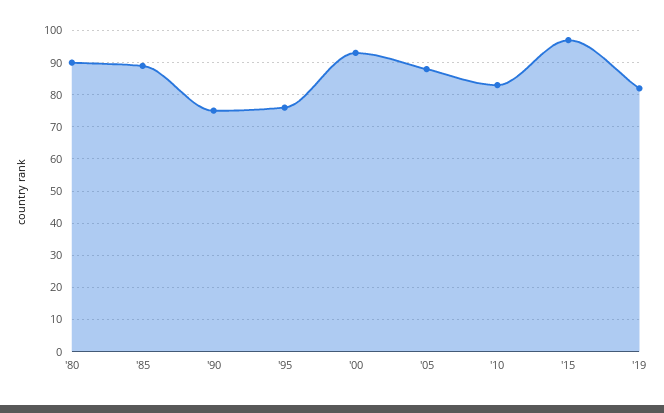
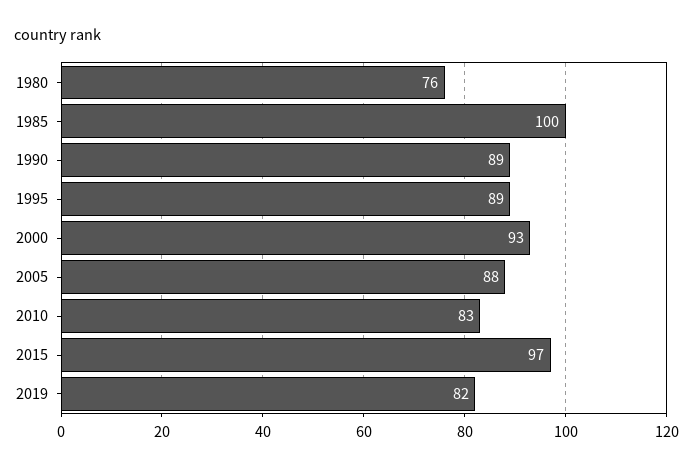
'80: 90 -> 76
'85: 90 -> 100
'90: 75 -> 89
'95: 75 -> 89

